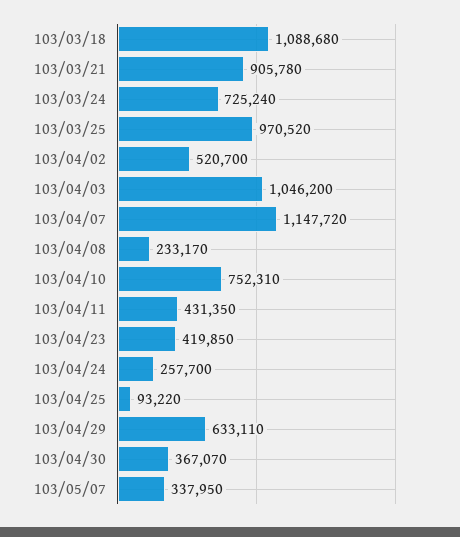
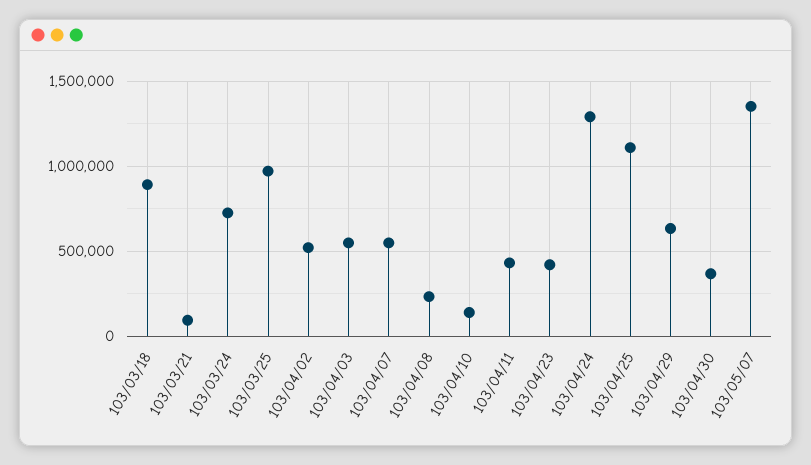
103/03/18: 1088680 -> 900000
103/03/21: 905780 -> 100000
103/04/03: 1046200 -> 550000
103/04/07: 1147720 -> 550000
103/04/10: 752310 -> 150000
103/04/24: 257700 -> 1300000
103/04/25: 93220 -> 1100000
103/05/07: 337950 -> 1350000

